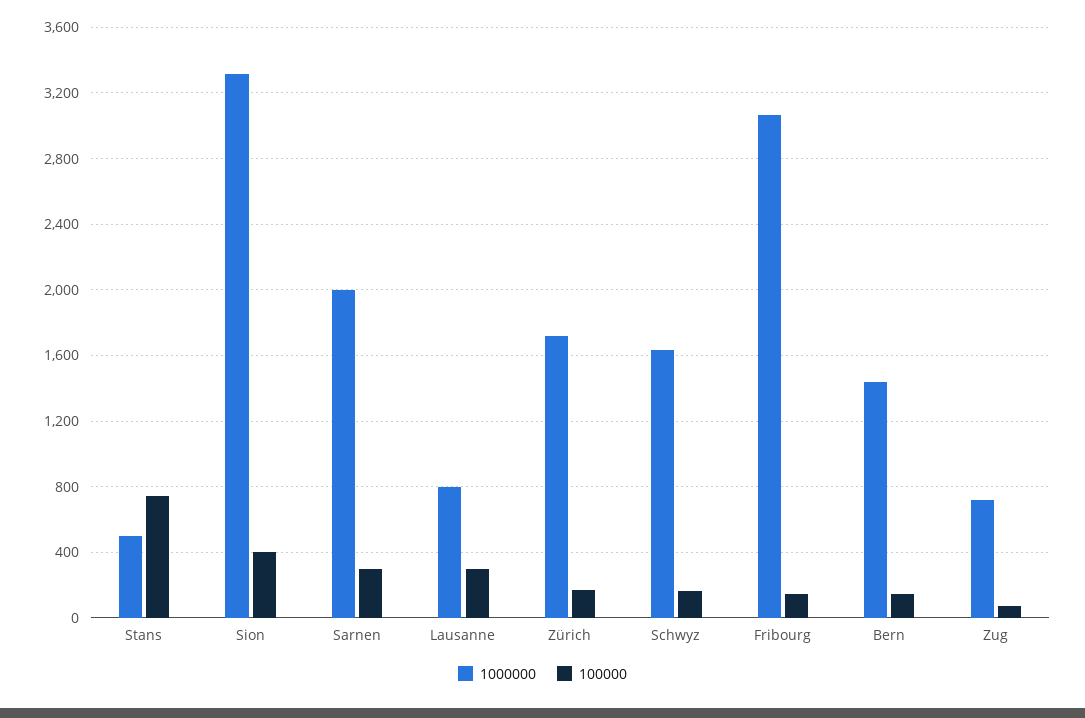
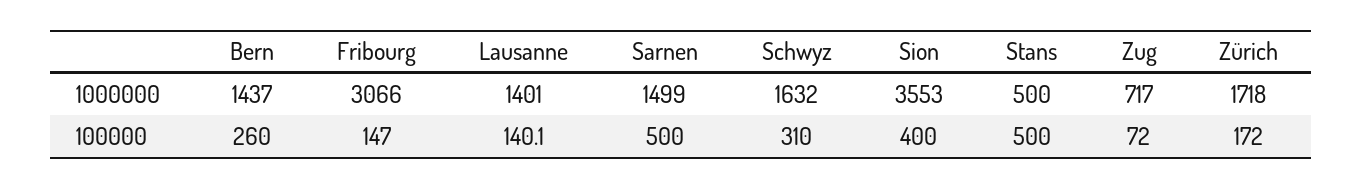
100000, Stans: 750 -> 500
1000000, Sion: 3300 -> 3553
1000000, Sarnen: 2000 -> 1499
100000, Sarnen: 300 -> 500
1000000, Lausanne: 800 -> 1401
100000, Lausanne: 300 -> 140.1
100000, Schwyz: 150 -> 310
100000, Bern: 150 -> 260

